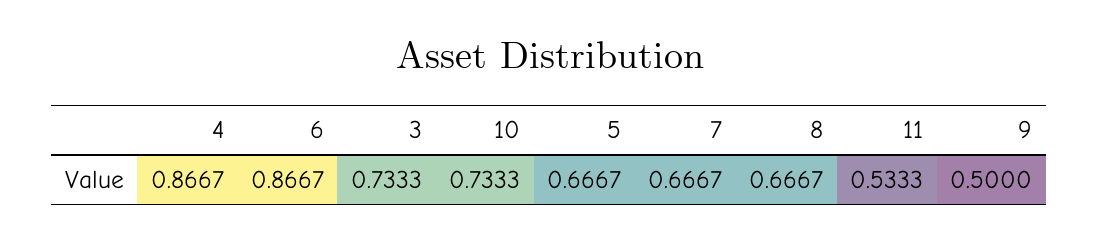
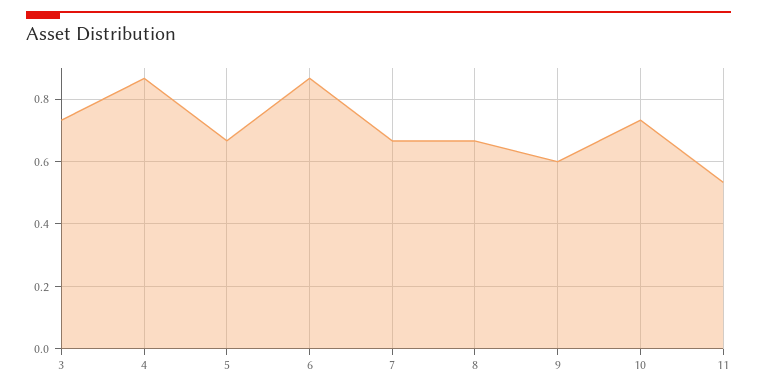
9: 0.5 -> 0.6

